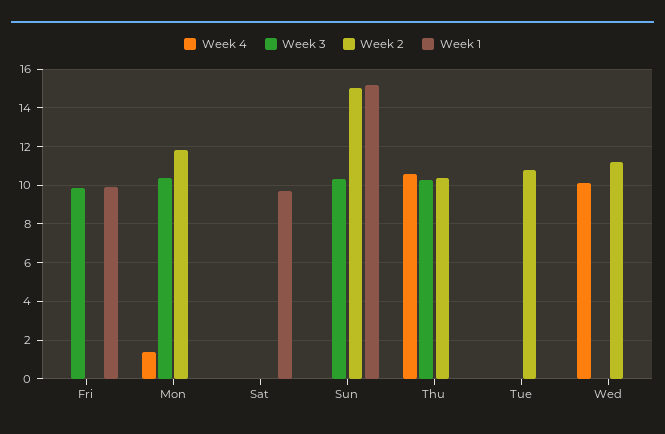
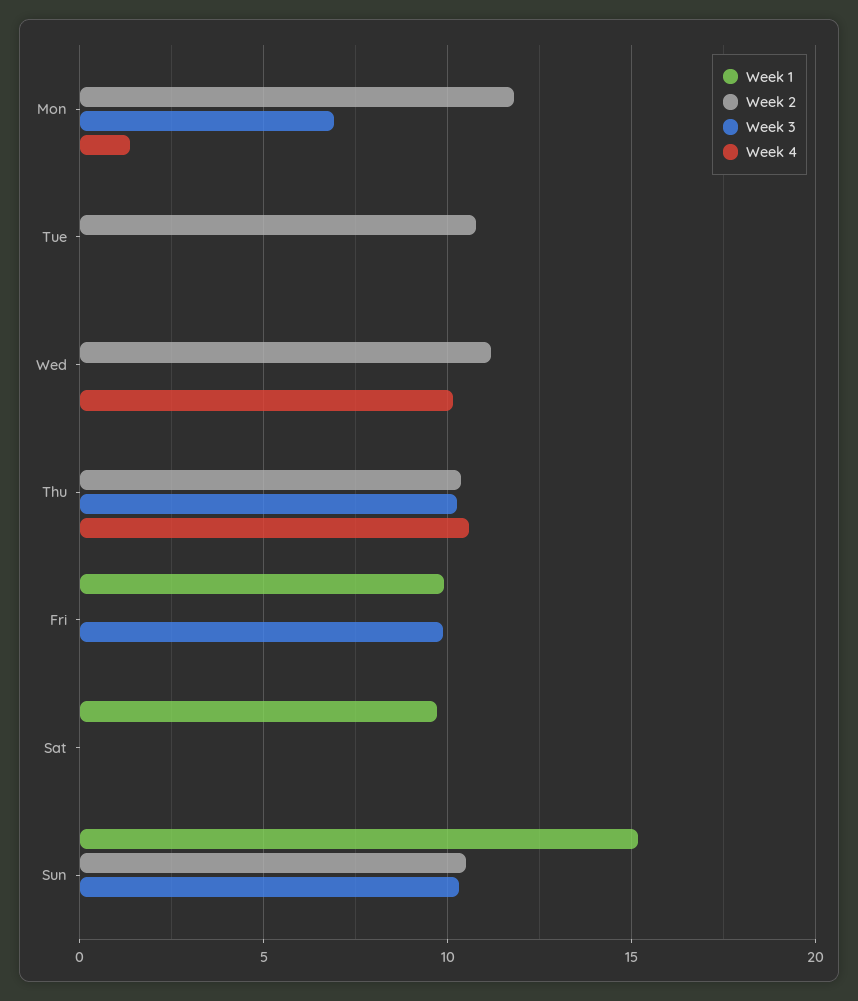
Week 3, Mon: 10.5 -> 7
Week 2, Sun: 15 -> 10.5

